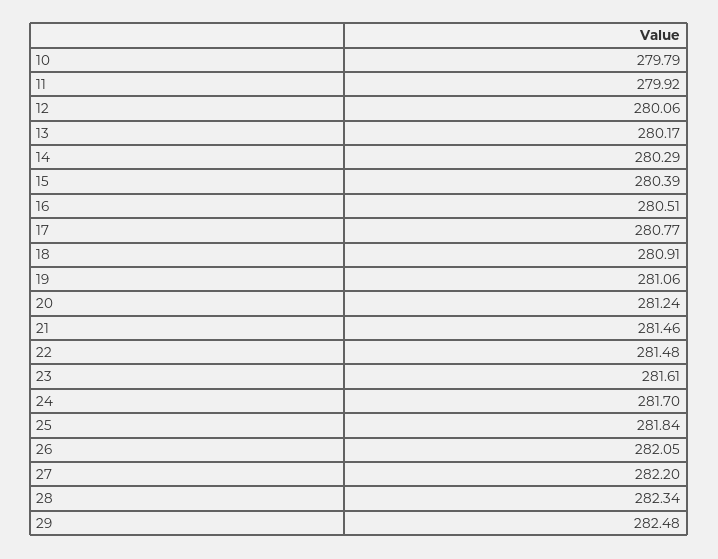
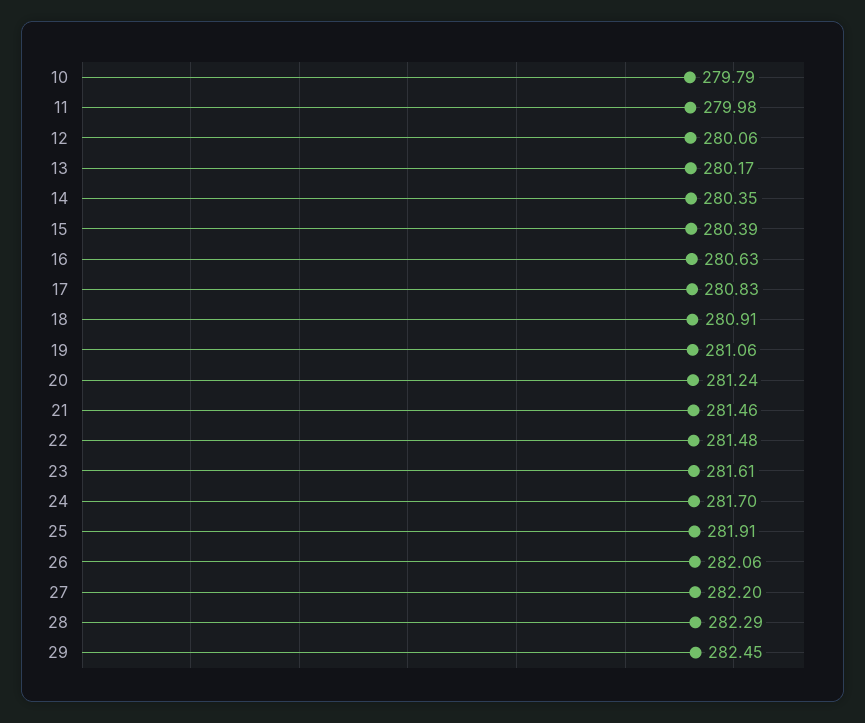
11: 279.92 -> 279.98
14: 280.29 -> 280.35
16: 280.51 -> 280.63
17: 280.77 -> 280.83
25: 281.84 -> 281.91
26: 282.05 -> 282.06
28: 282.34 -> 282.29
29: 282.48 -> 282.45

